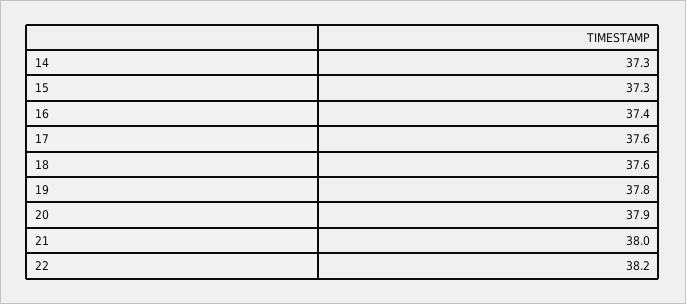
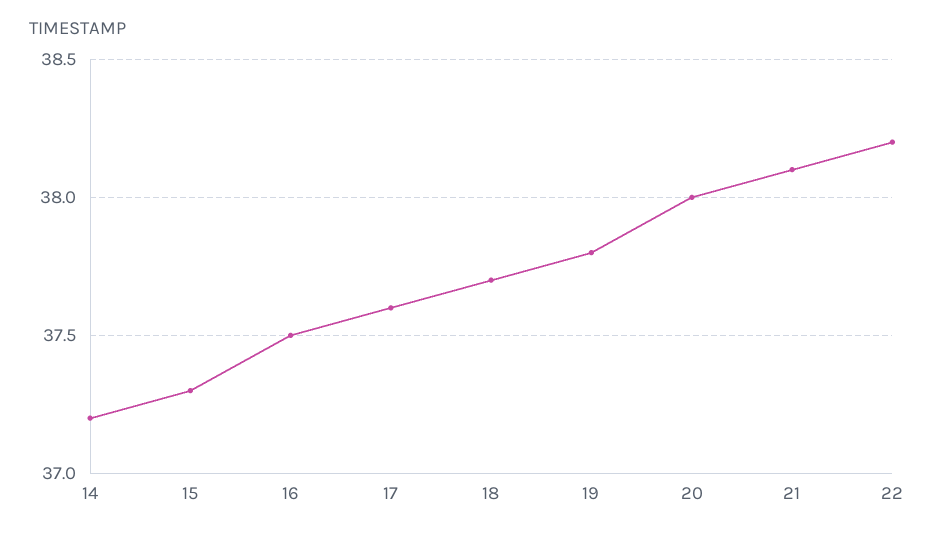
14: 37.3 -> 37.2
16: 37.4 -> 37.5
18: 37.6 -> 37.7
20: 37.9 -> 38
21: 38 -> 38.1

